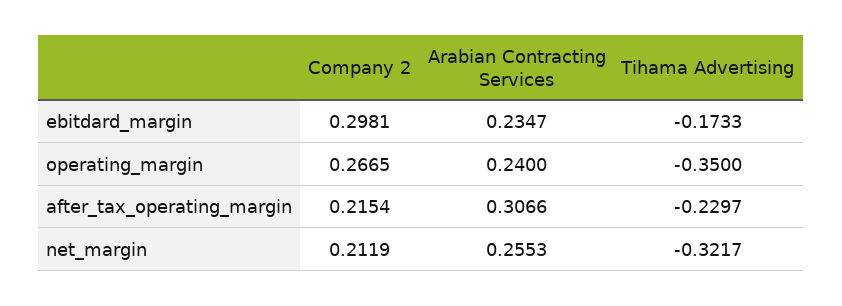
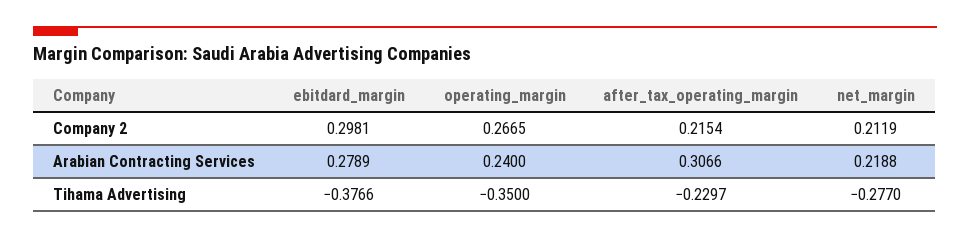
Arabian Contracting Services, ebitdard_margin: 0.2347 -> 0.2789
Tihama Advertising, ebitdard_margin: -0.1733 -> -0.3766
Arabian Contracting Services, net_margin: 0.2553 -> 0.2188
Tihama Advertising, net_margin: -0.3217 -> -0.277

